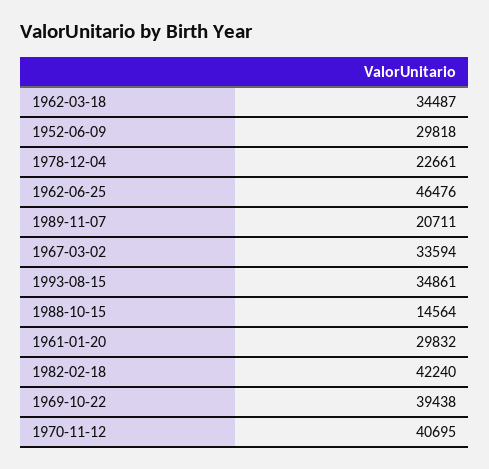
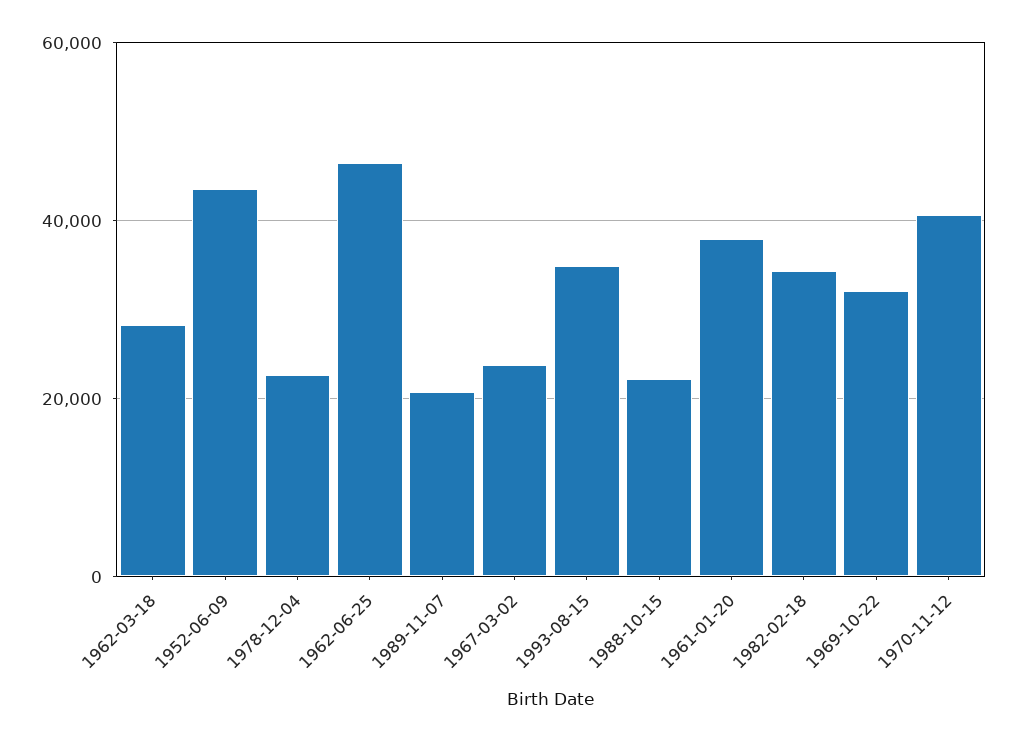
1962-03-18: 34487 -> 28000
1952-06-09: 29818 -> 44000
1967-03-02: 33594 -> 24000
1988-10-15: 14564 -> 22000
1961-01-20: 29832 -> 38000
1982-02-18: 42240 -> 34000
1969-10-22: 39438 -> 32000

